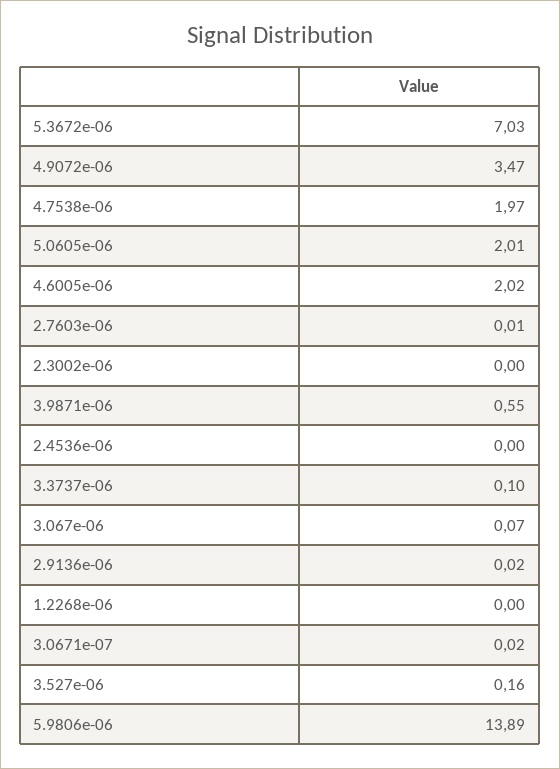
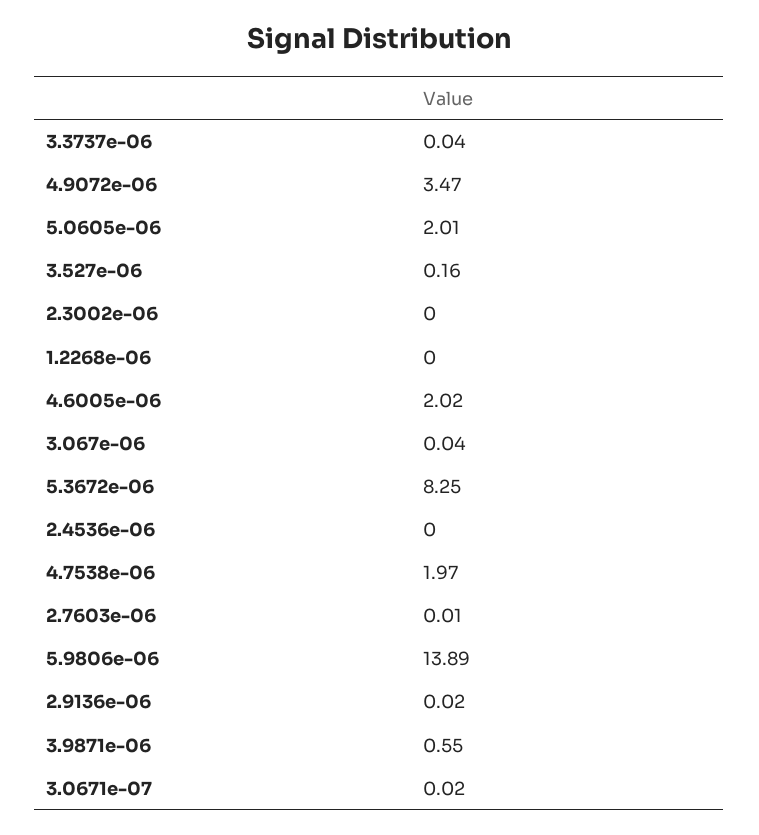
5.3672e-06: 7.03 -> 8.25
3.3737e-06: 0.1 -> 0.04
3.067e-06: 0.07 -> 0.04

